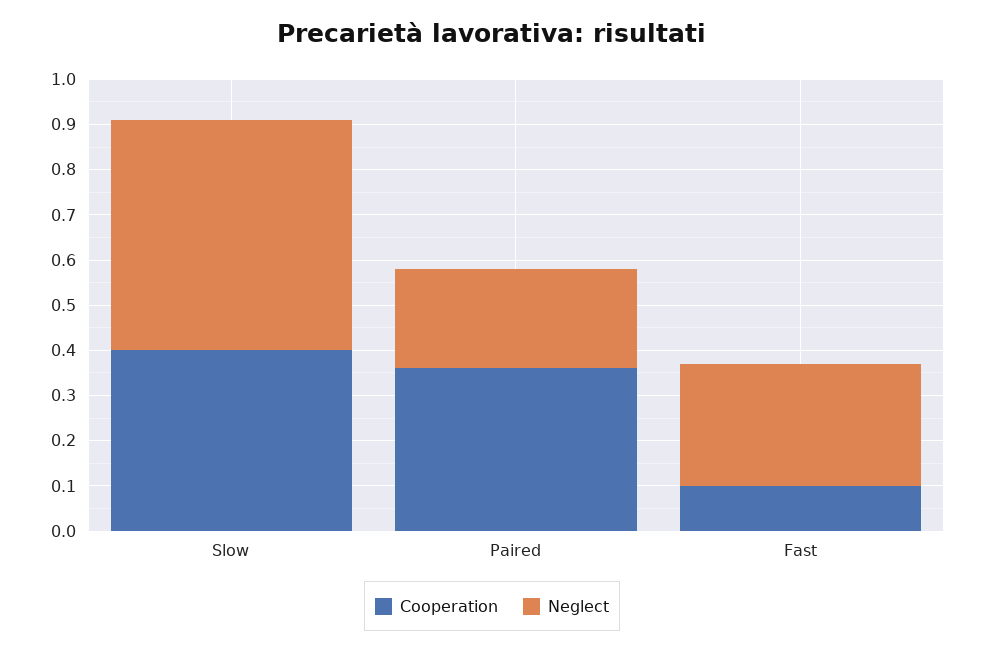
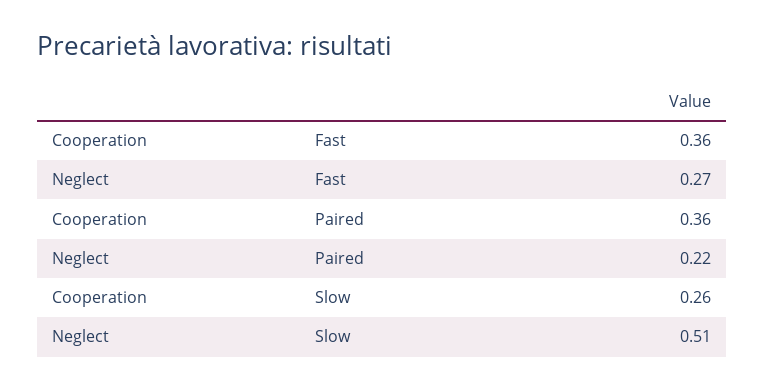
Cooperation, Slow: 0.4 -> 0.26
Cooperation, Fast: 0.1 -> 0.36

